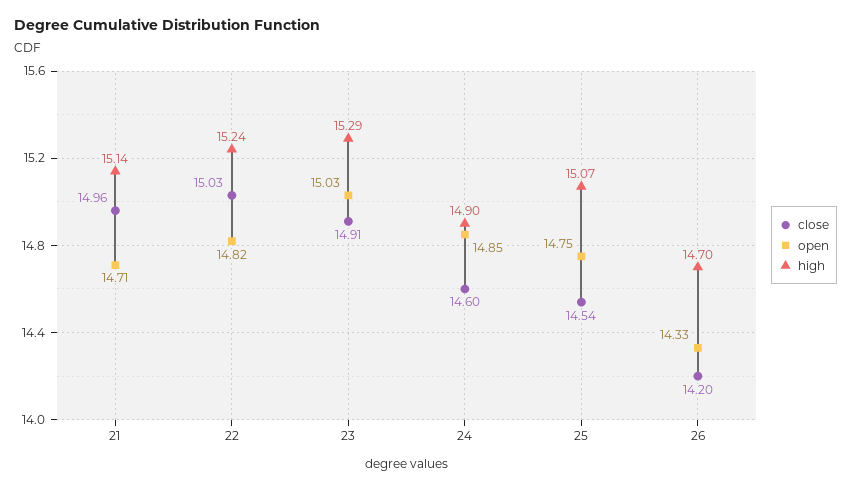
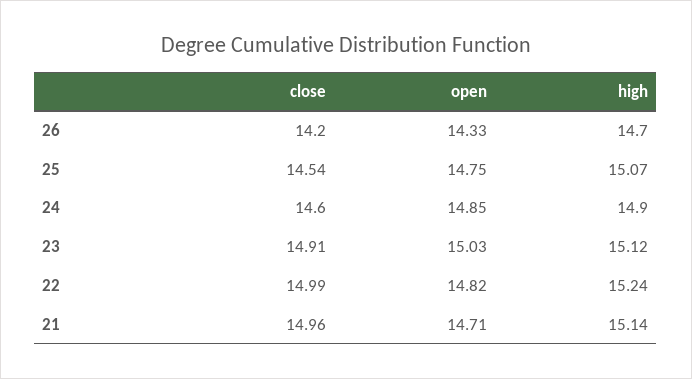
close, 22: 15.03 -> 14.99
high, 23: 15.29 -> 15.12

